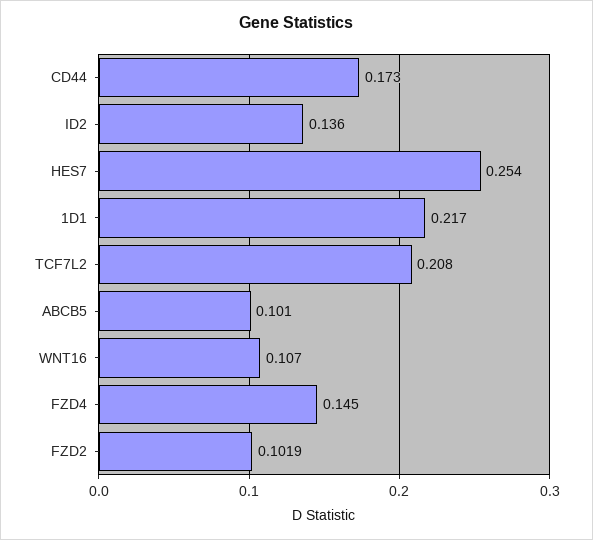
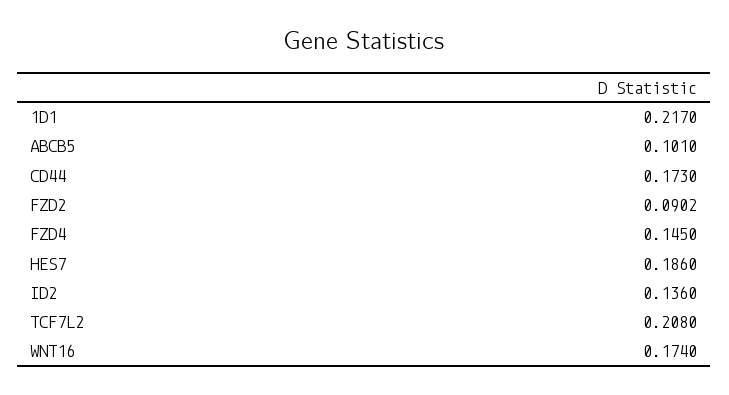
HES7: 0.254 -> 0.186
WNT16: 0.107 -> 0.174
FZD2: 0.1019 -> 0.0902

